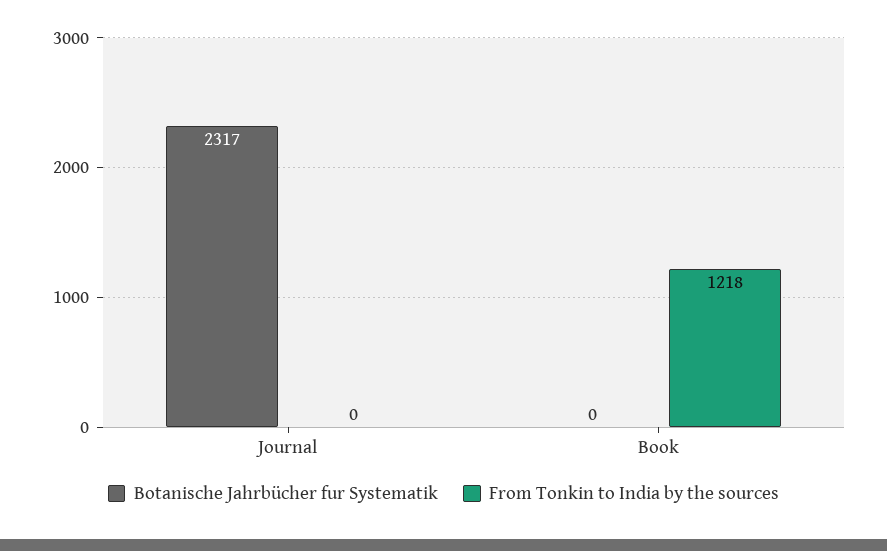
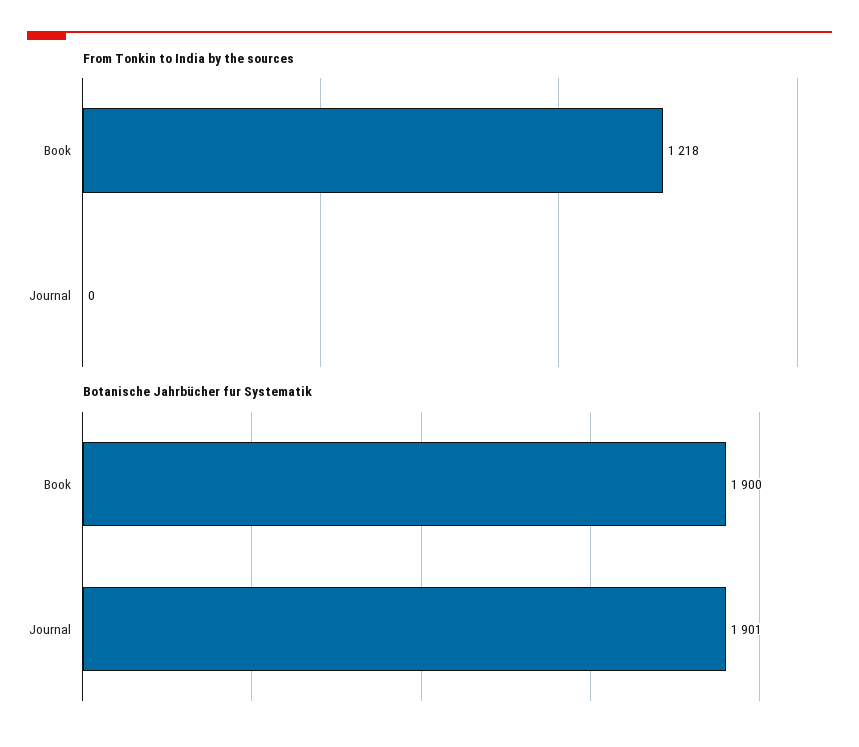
Botanische Jahrbücher fur Systematik, Journal: 2317 -> 1901
Botanische Jahrbücher fur Systematik, Book: 0 -> 1900

